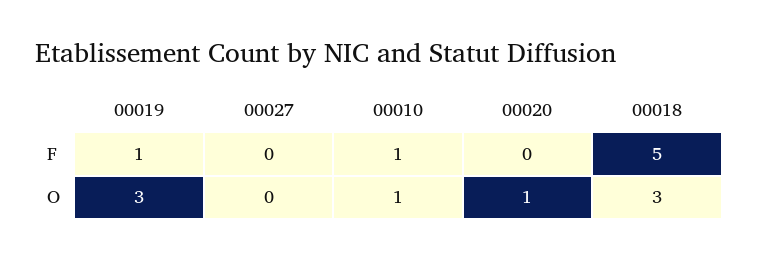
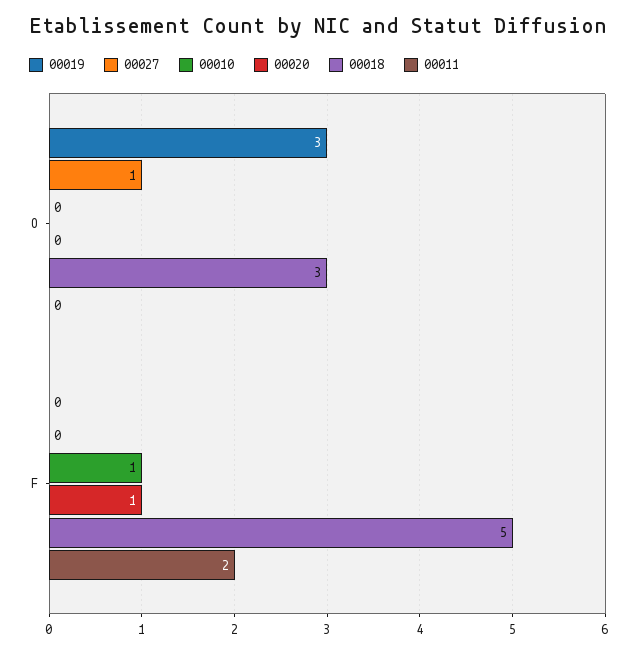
00019, F: 1 -> 0
00020, F: 0 -> 1
00027, O: 0 -> 1
00010, O: 1 -> 0
00020, O: 1 -> 0
00011, O: none -> 0
00011, F: none -> 2

